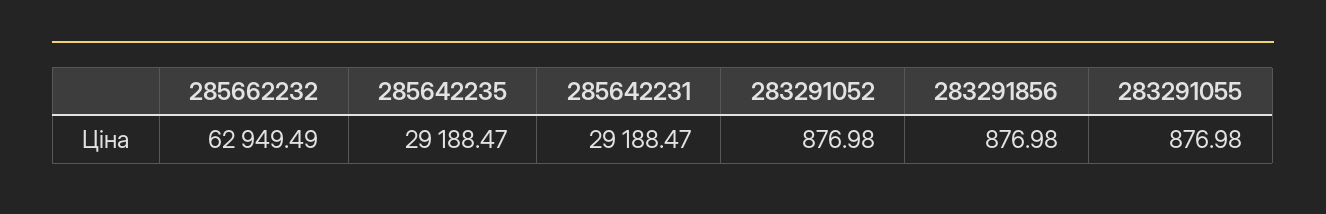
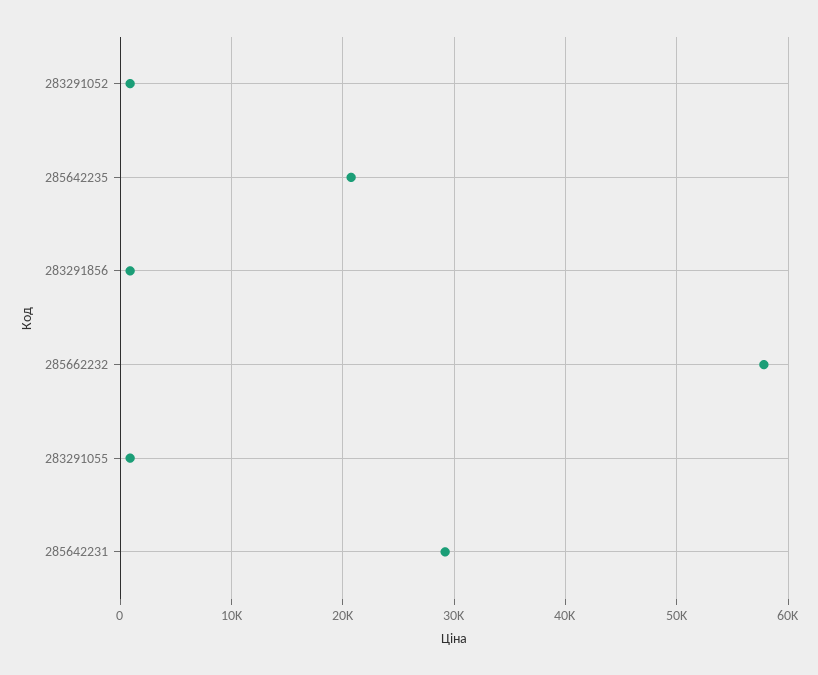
285662232: 62949.49 -> 58000
285642235: 29188.47 -> 21000

